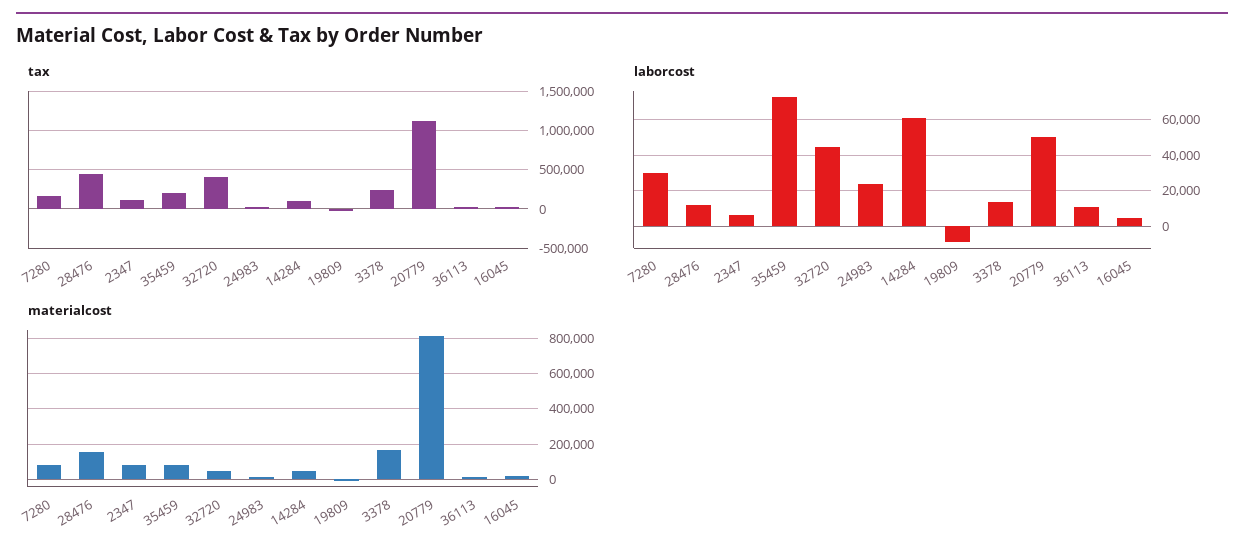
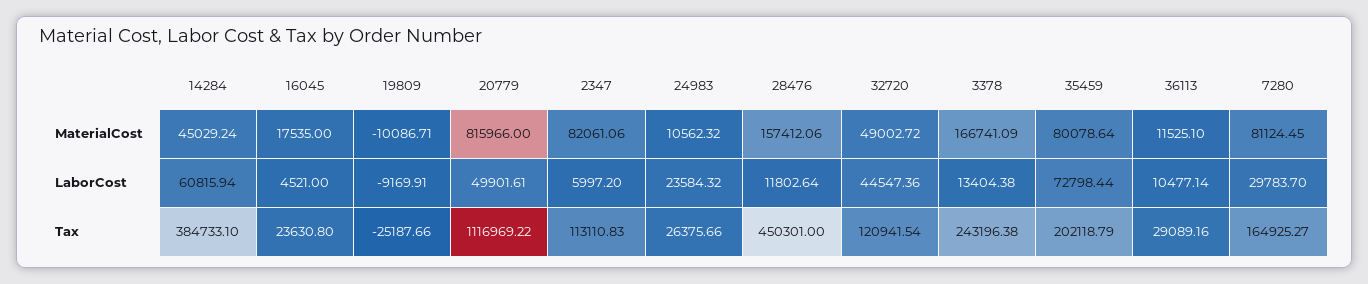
tax, 32720: 400000 -> 120941.54
tax, 14284: 100000 -> 384733.1

